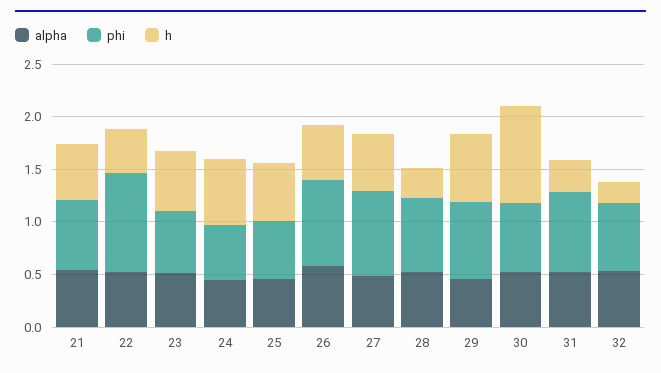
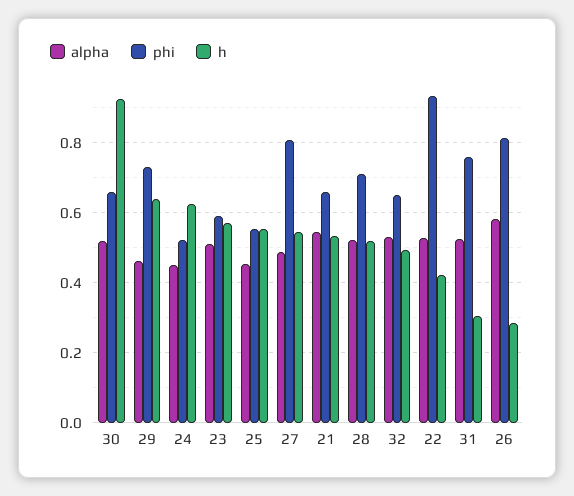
h, 26: 0.5 -> 0.28
h, 28: 0.3 -> 0.52
h, 32: 0.2 -> 0.5

